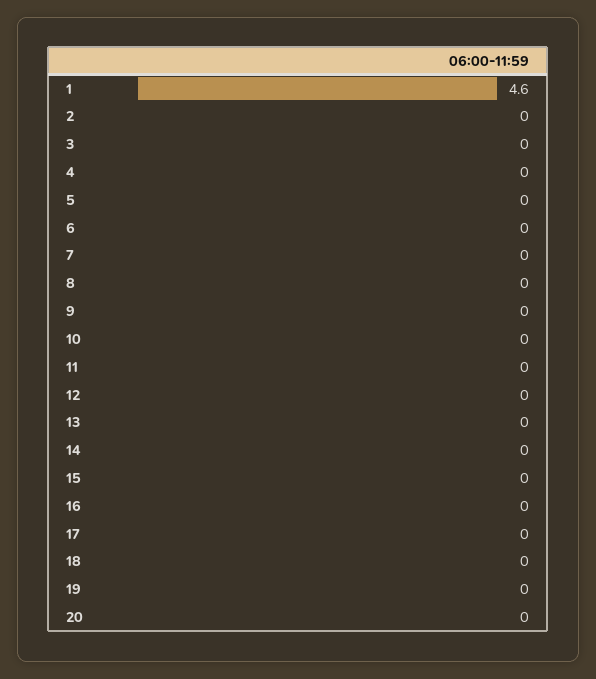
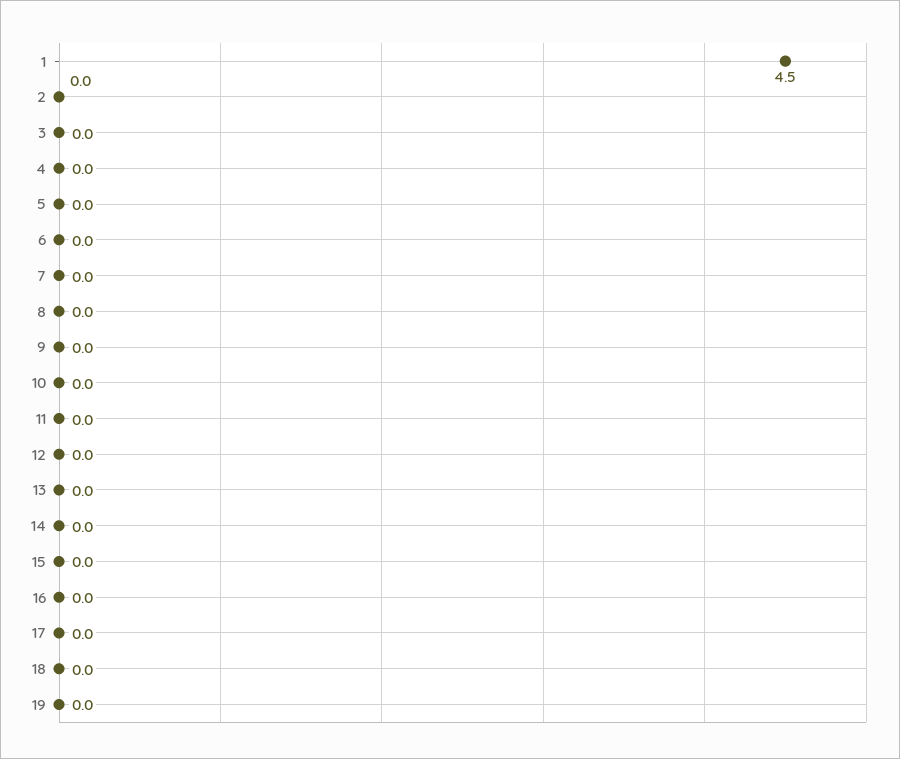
1: 4.6 -> 4.5
20: 0 -> none

